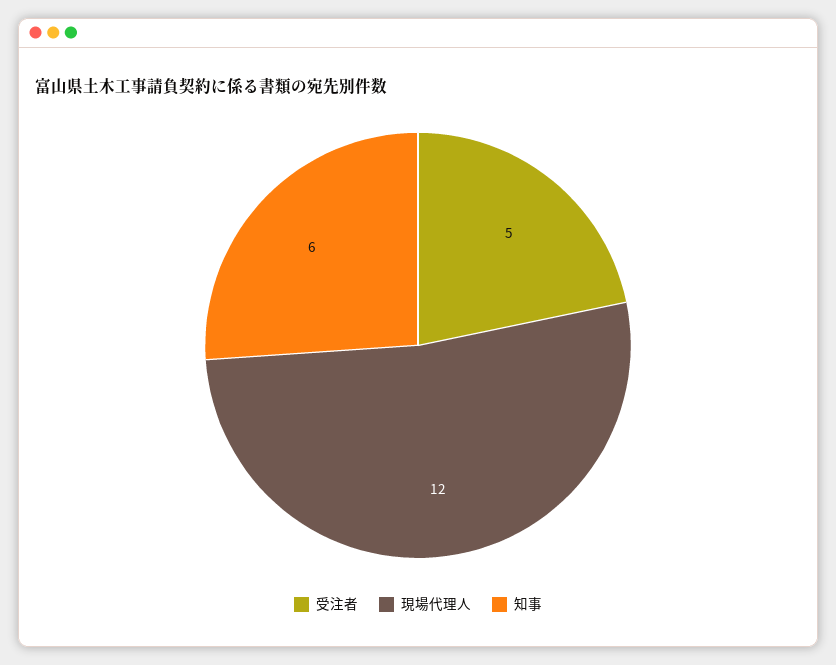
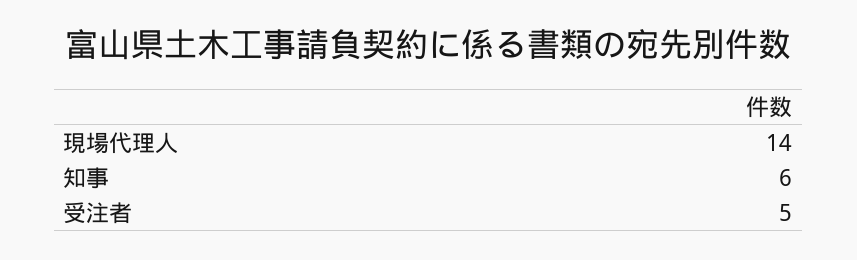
現場代理人: 12 -> 14

